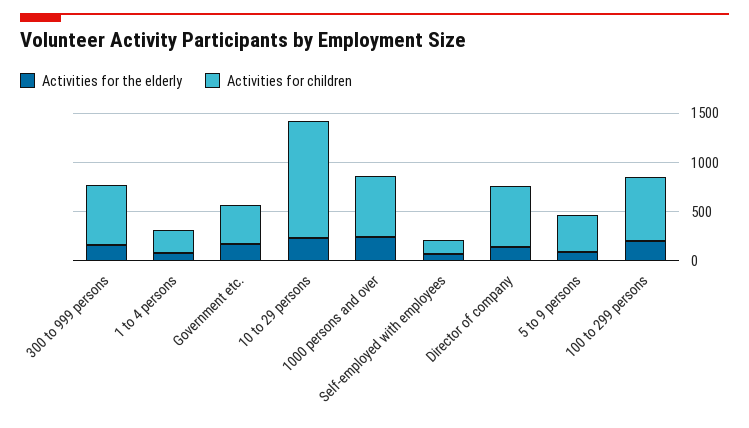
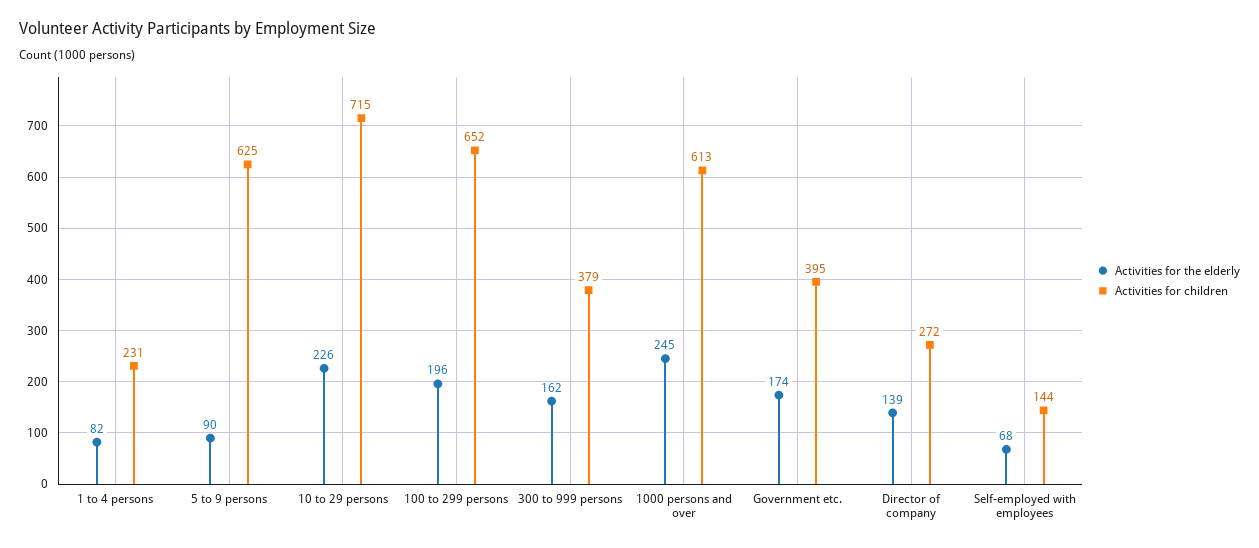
Activities for children, 300 to 999 persons: 600 -> 379
Activities for children, 10 to 29 persons: 1200 -> 715
Activities for children, Director of company: 600 -> 272
Activities for children, 5 to 9 persons: 400 -> 625

